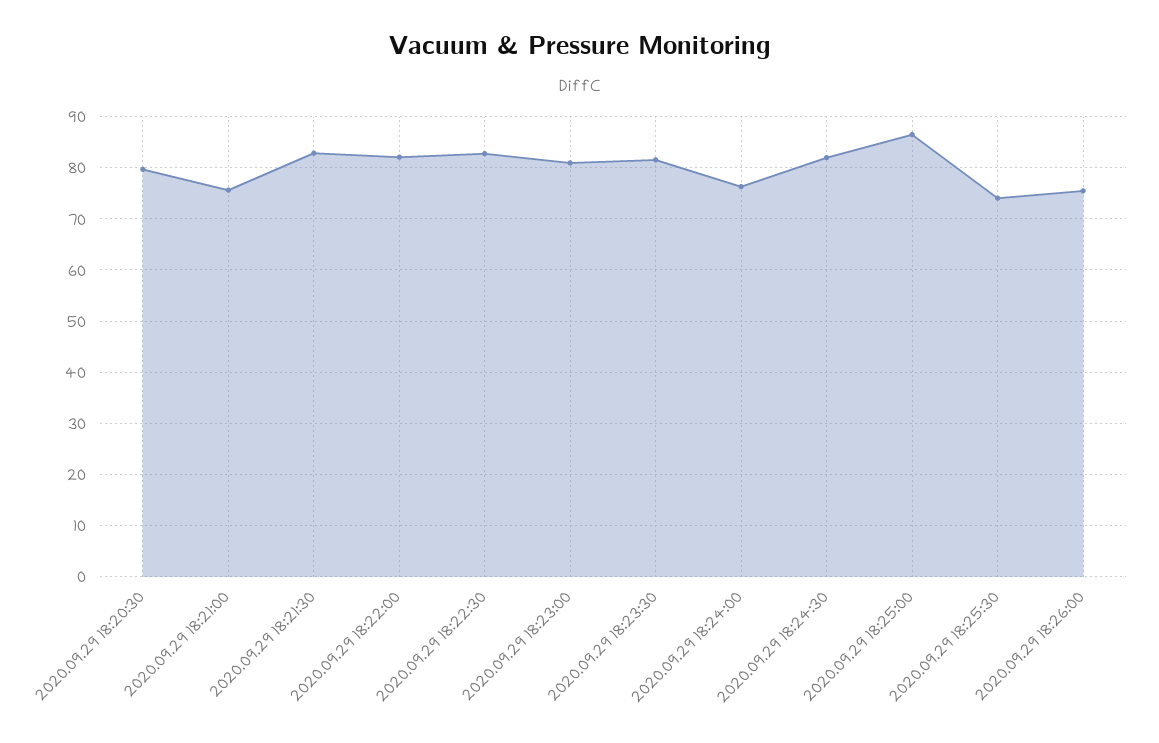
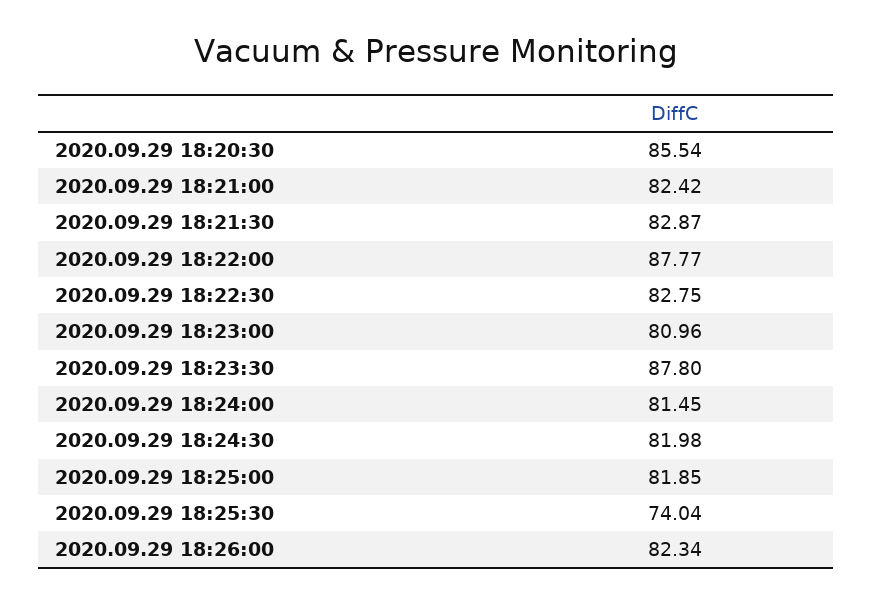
2020.09.29 18:20:30: 80 -> 85.54
2020.09.29 18:21:00: 76 -> 82.42
2020.09.29 18:22:00: 82 -> 87.77
2020.09.29 18:23:30: 82 -> 87.8
2020.09.29 18:24:00: 76 -> 81.45
2020.09.29 18:25:00: 86 -> 81.85
2020.09.29 18:26:00: 76 -> 82.34

